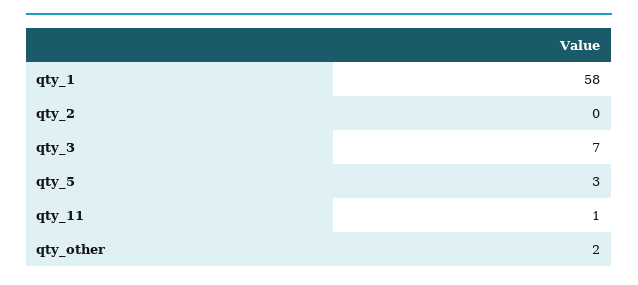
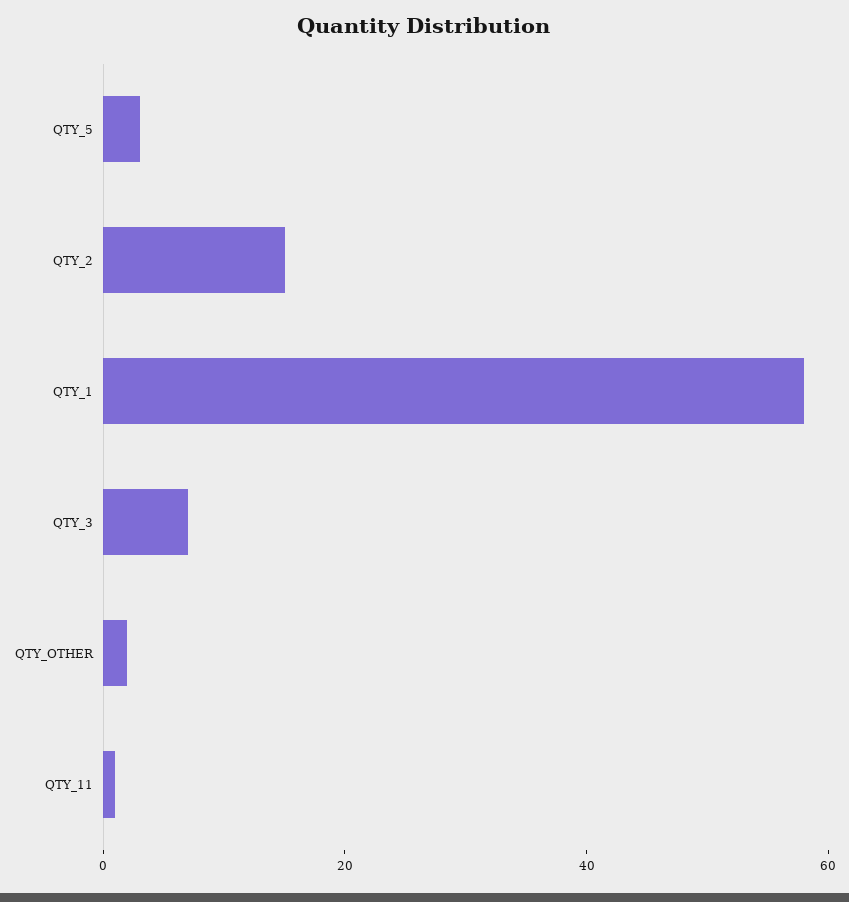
qty_2: 0 -> 15

